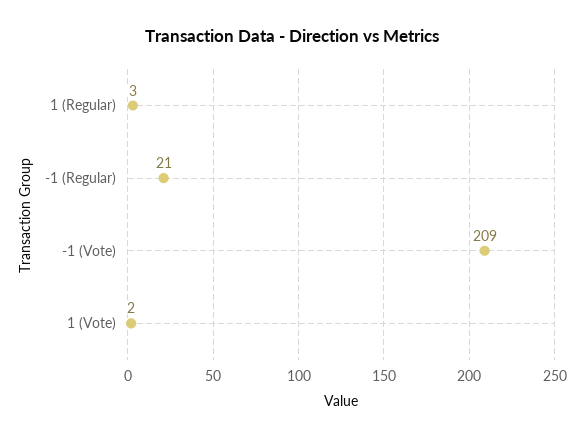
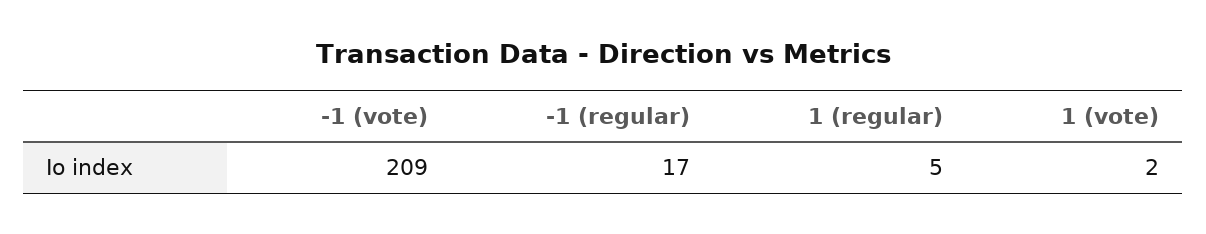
1 (Regular): 3 -> 5
-1 (Regular): 21 -> 17

